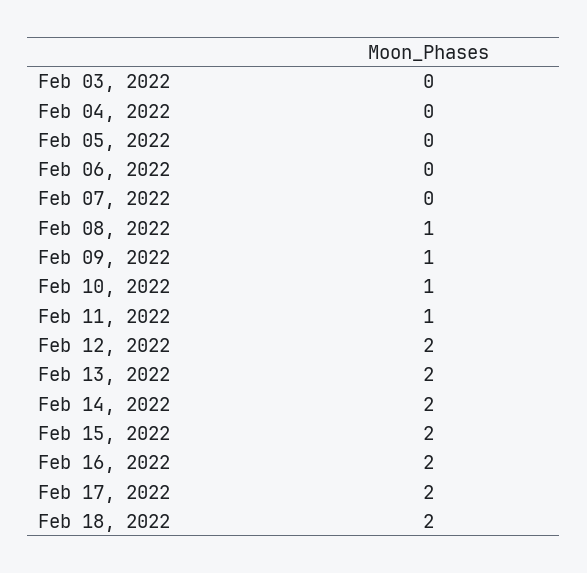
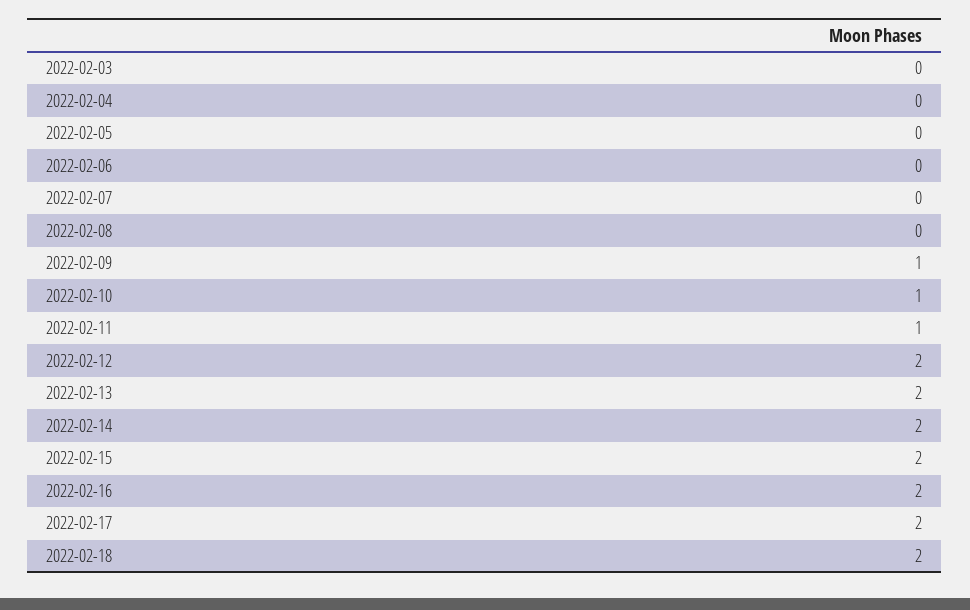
Feb 08, 2022: 1 -> 0

